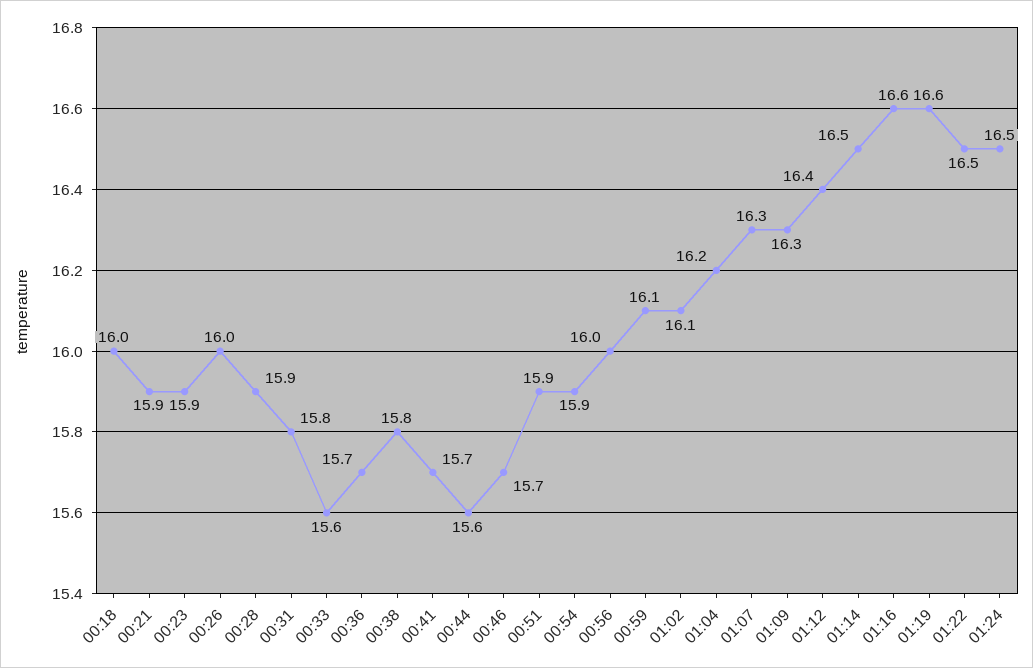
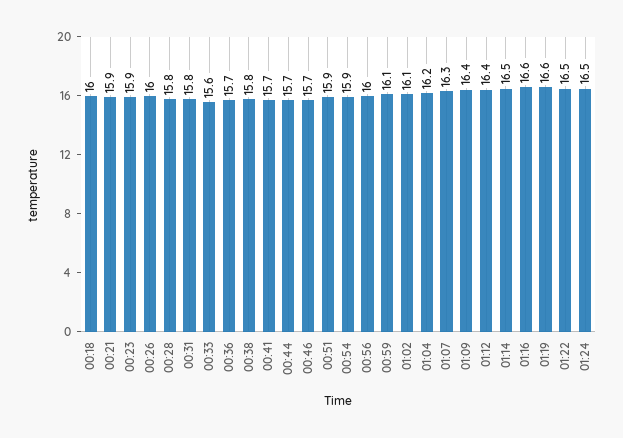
00:28: 15.9 -> 15.8
00:44: 15.6 -> 15.7
01:09: 16.3 -> 16.4

